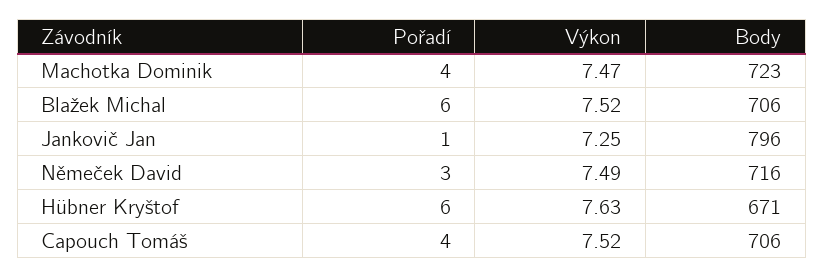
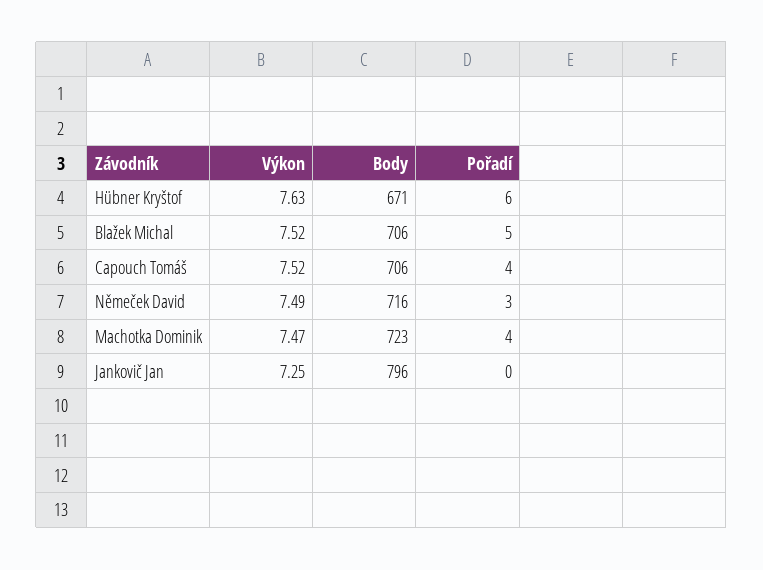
Pořadí, Blažek Michal: 6 -> 5
Pořadí, Jankovič Jan: 1 -> 0

